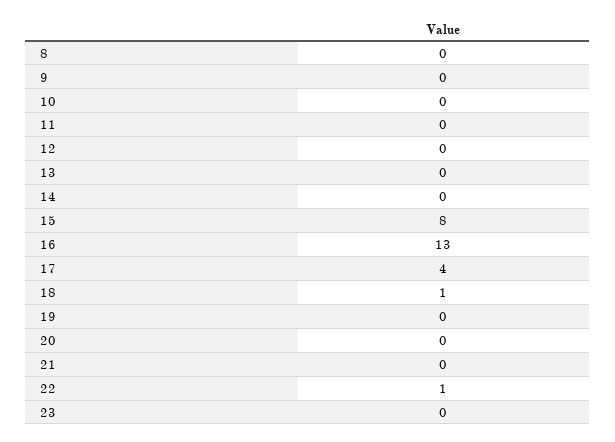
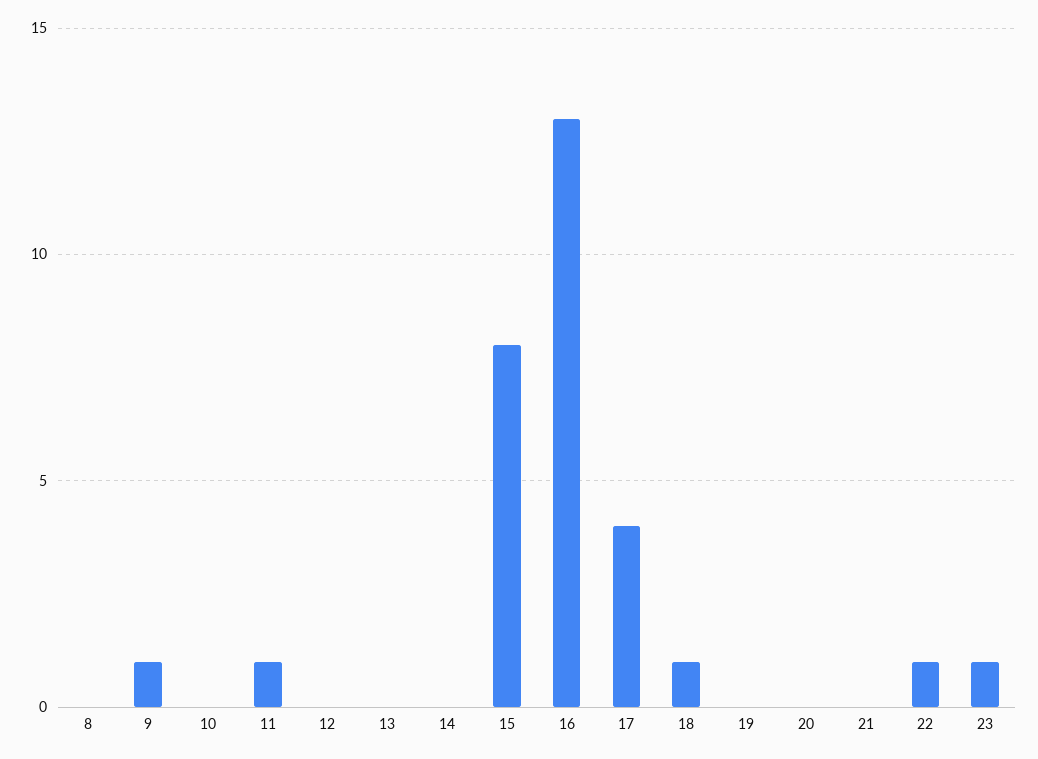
9: 0 -> 1
11: 0 -> 1
23: 0 -> 1

